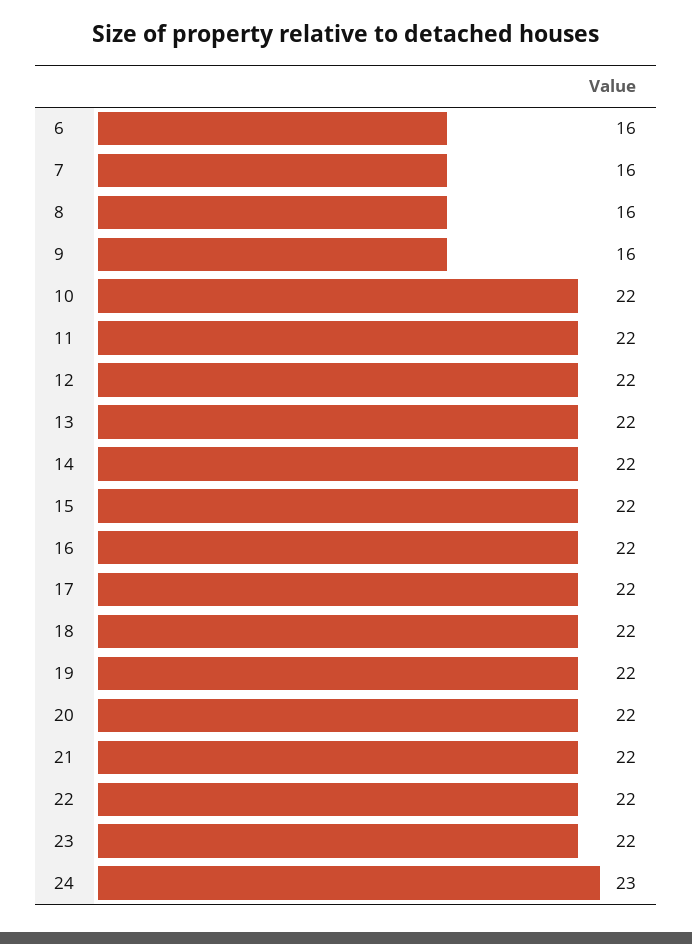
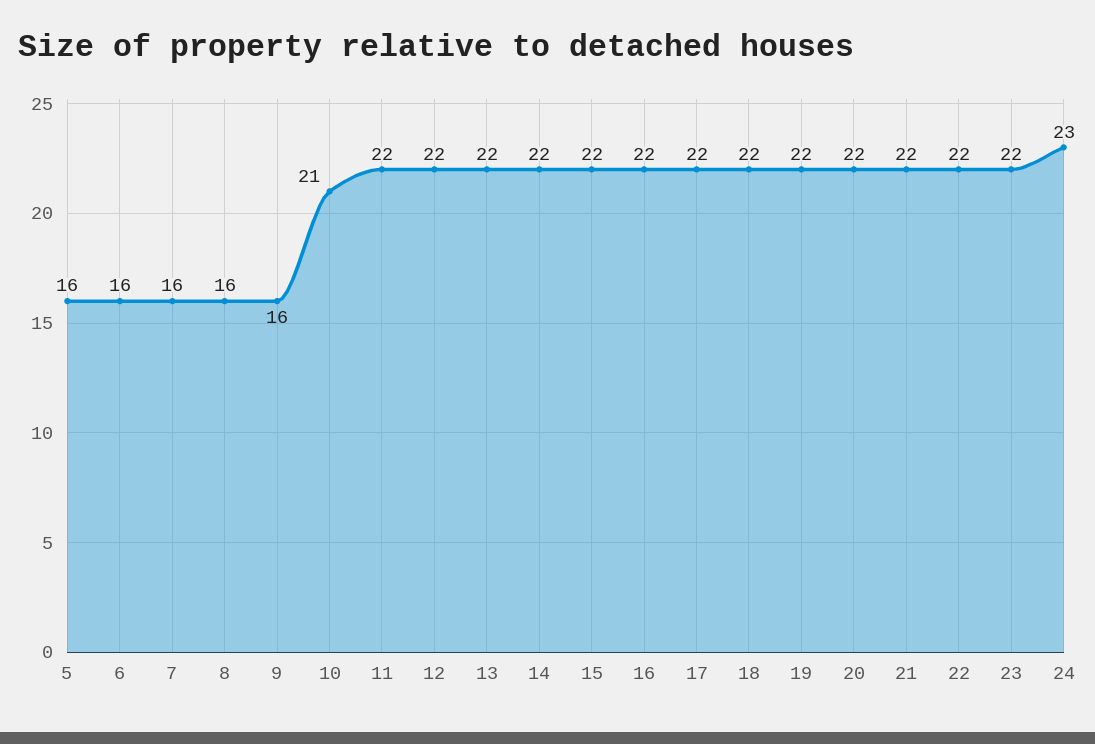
10: 22 -> 21
5: none -> 16

